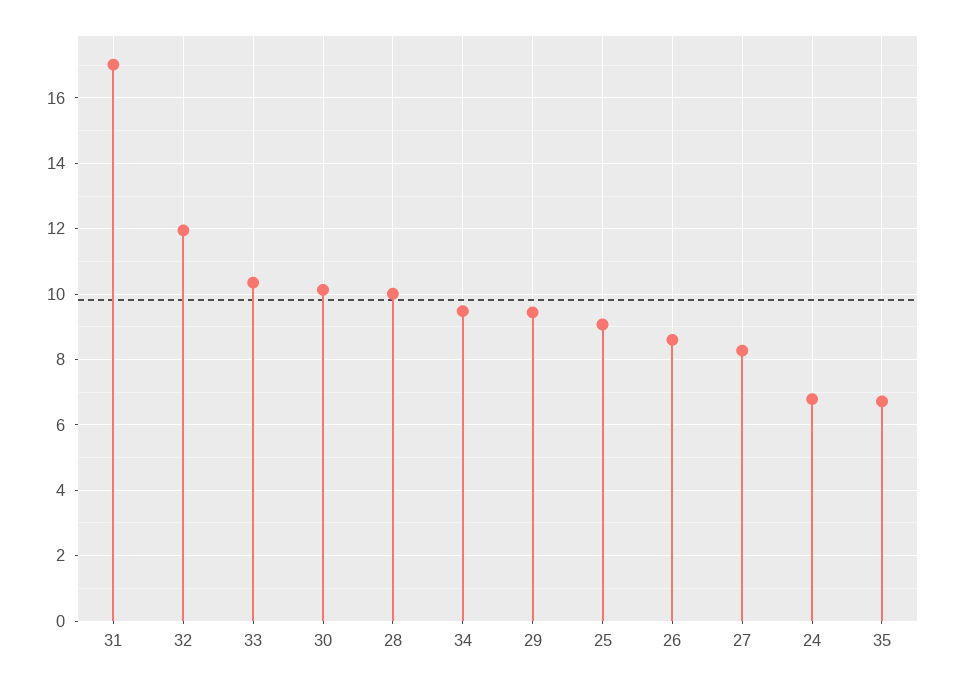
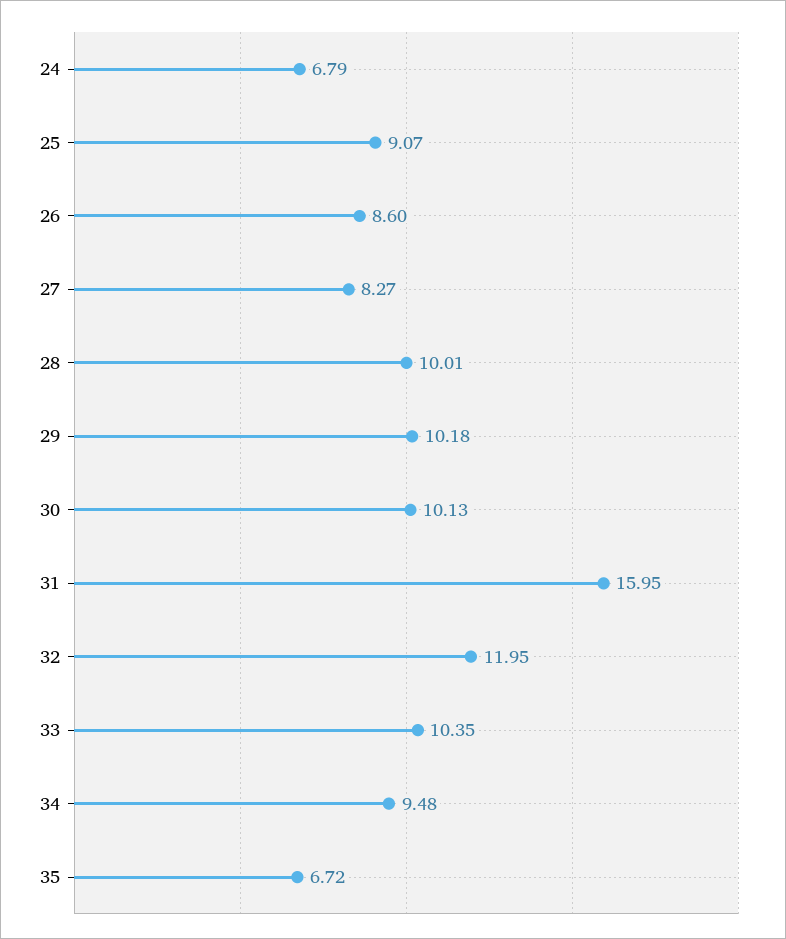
31: 17 -> 15.95
29: 9.4 -> 10.18

